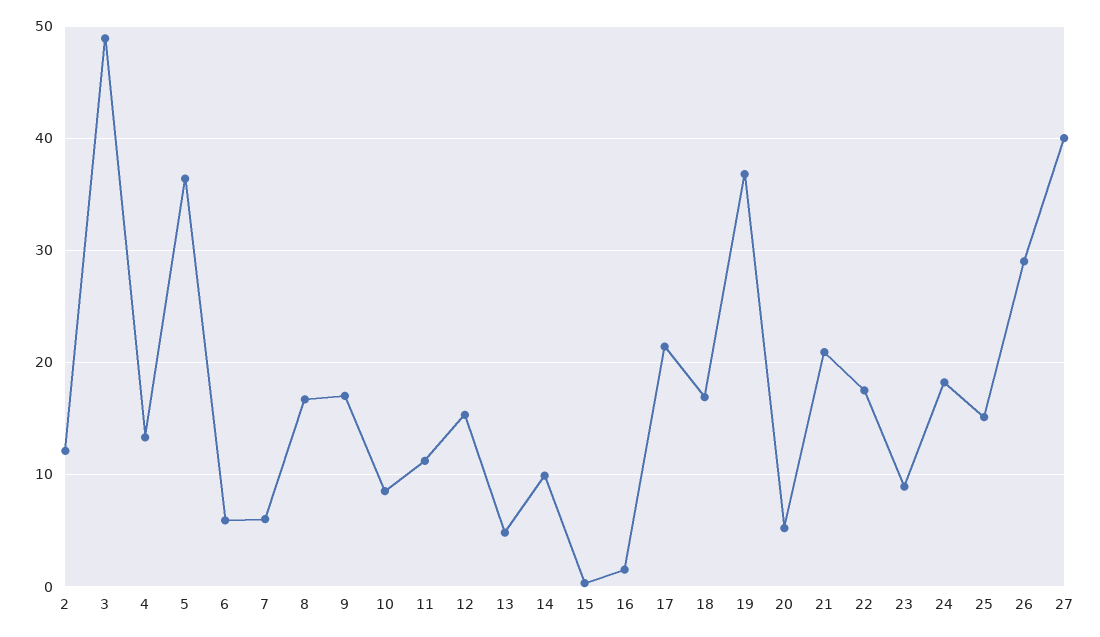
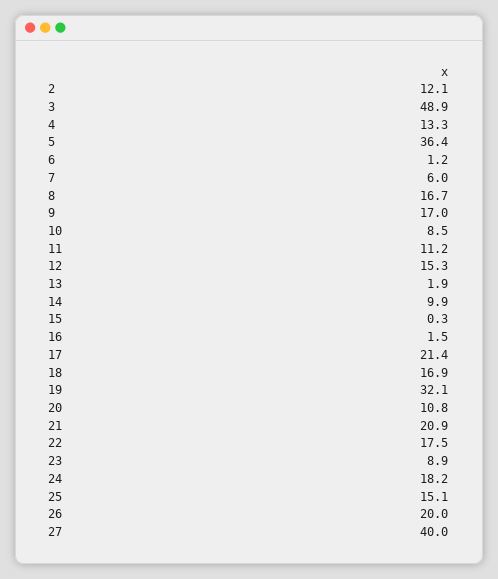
6: 6 -> 1.2
13: 5 -> 1.9
19: 37 -> 32.1
20: 5 -> 10.8
26: 29 -> 20

